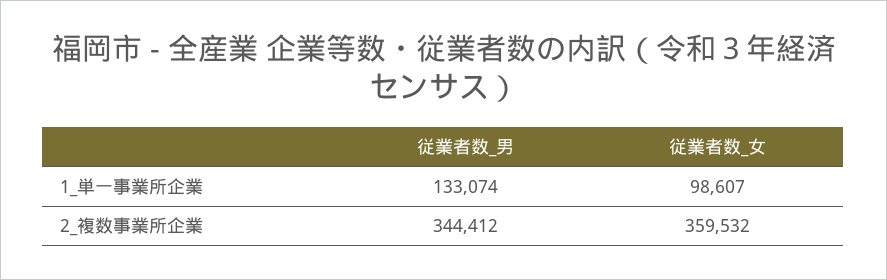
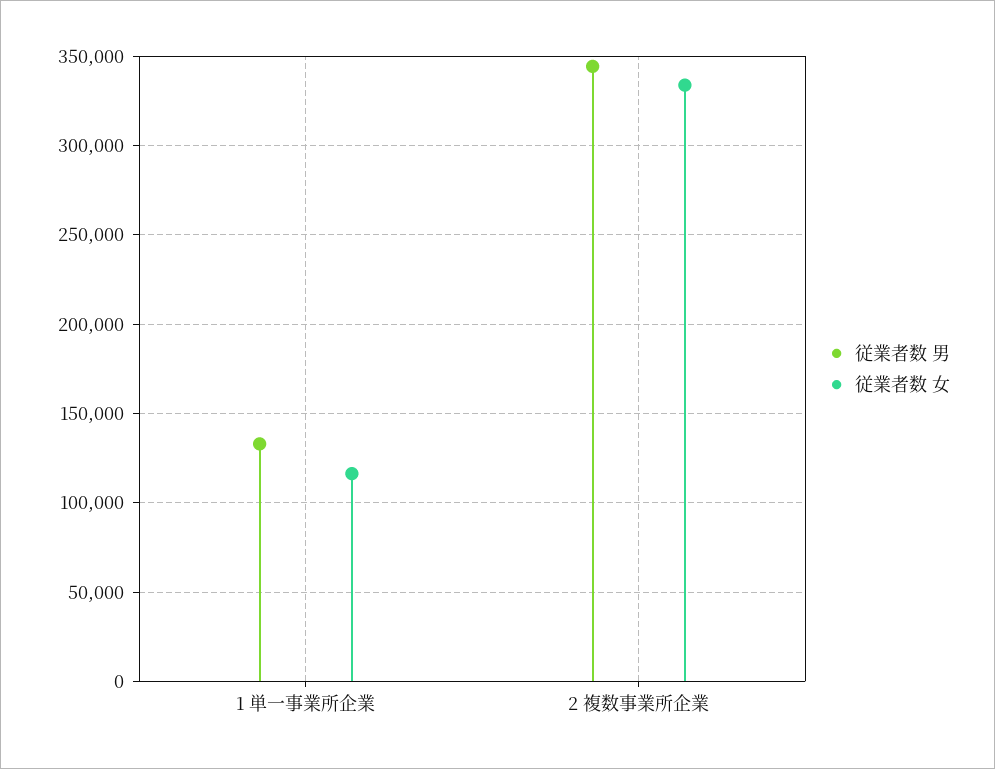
従業者数_女, 1_単一事業所企業: 98607 -> 115000
従業者数_女, 2_複数事業所企業: 359532 -> 335000

